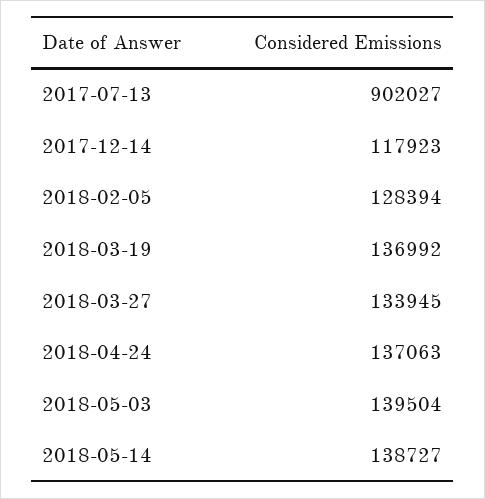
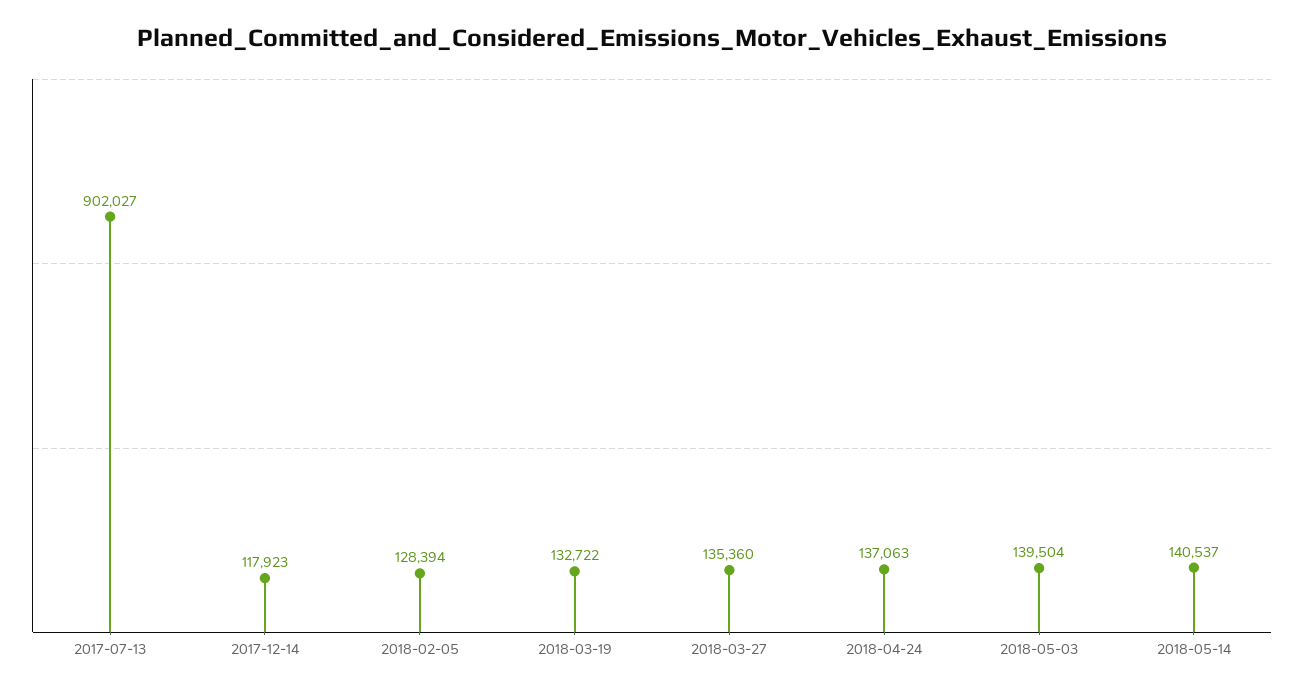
2018-03-19: 136992 -> 132722
2018-03-27: 133945 -> 135360
2018-05-14: 138727 -> 140537

